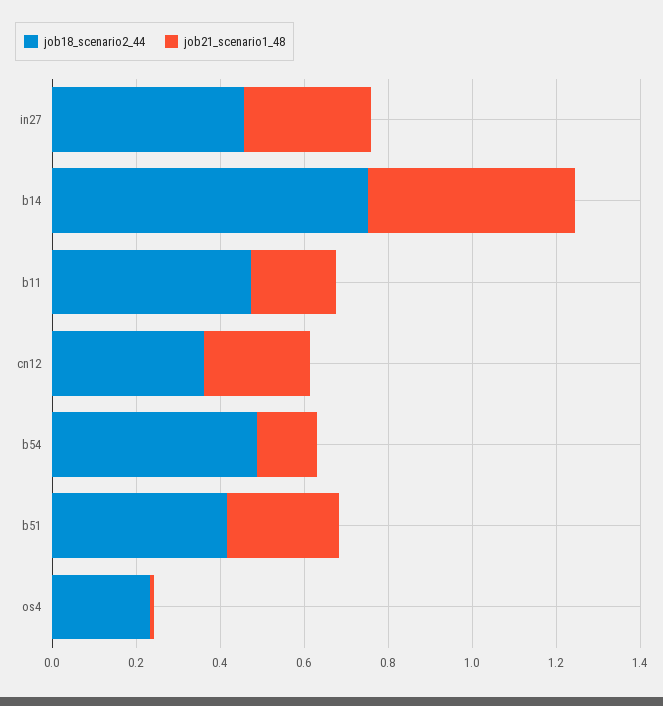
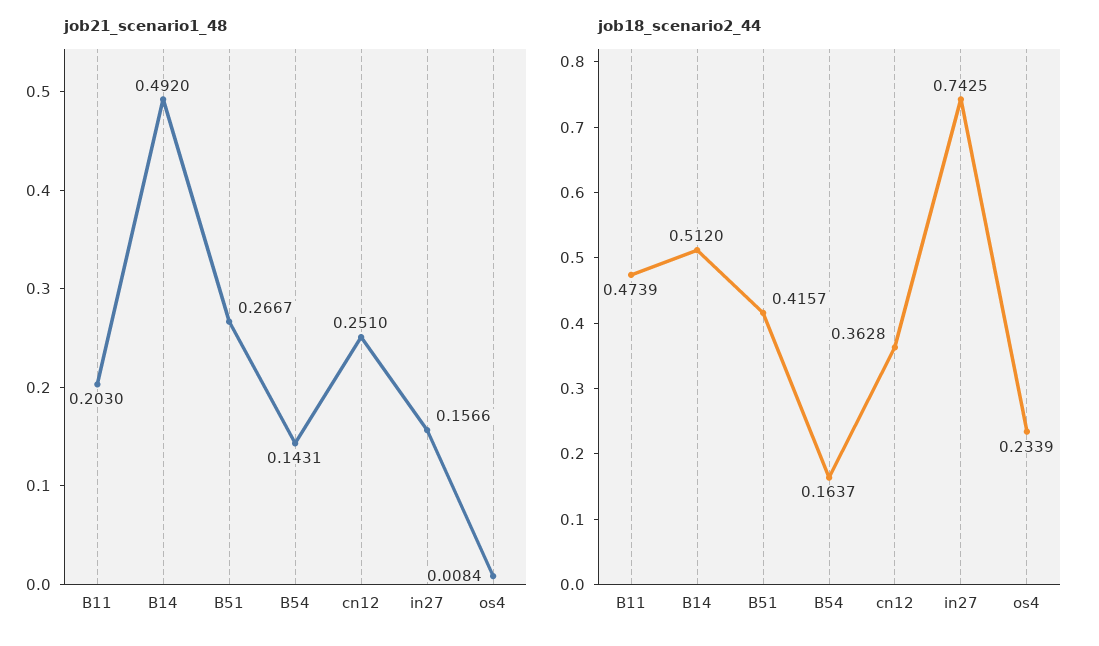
job18_scenario2_44, in27: 0.45 -> 0.7425
job21_scenario1_48, in27: 0.3 -> 0.1566
job18_scenario2_44, b14: 0.75 -> 0.512
job18_scenario2_44, b54: 0.5 -> 0.1637

